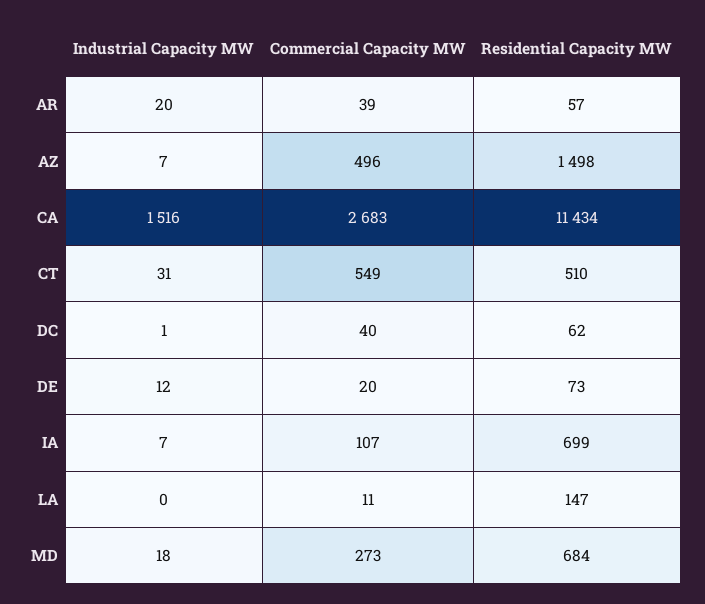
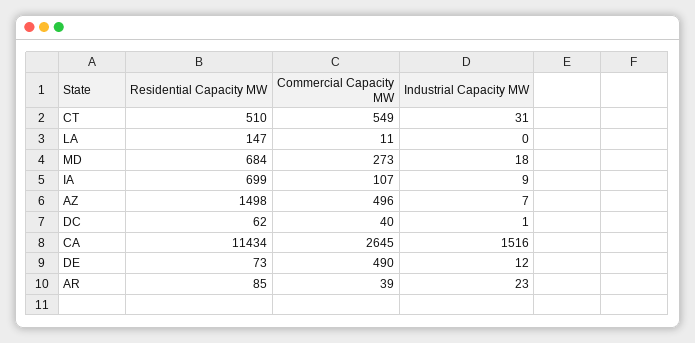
Industrial Capacity MW, AR: 20 -> 23
Residential Capacity MW, AR: 57 -> 85
Commercial Capacity MW, CA: 2683 -> 2645
Commercial Capacity MW, DE: 20 -> 490
Industrial Capacity MW, IA: 7 -> 9

